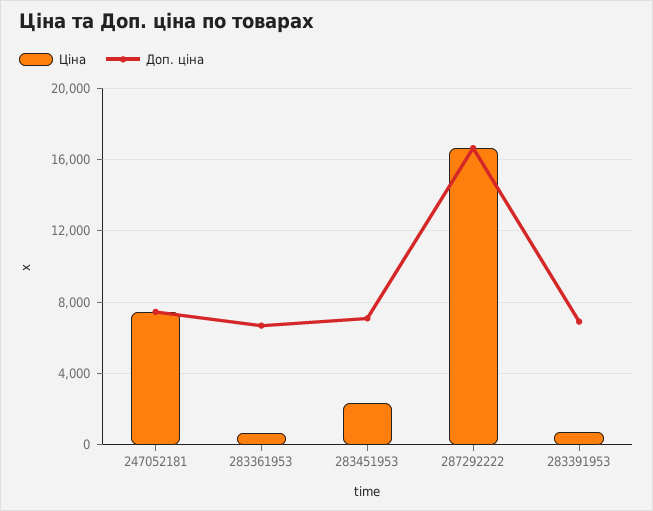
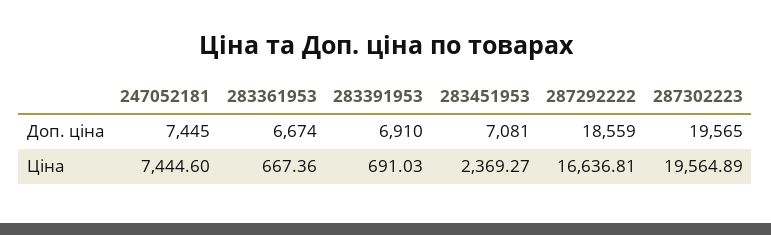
Доп. ціна, 287292222: 16500 -> 18559
Доп. ціна, 287302223: none -> 19565
Ціна, 287302223: none -> 19564.89

